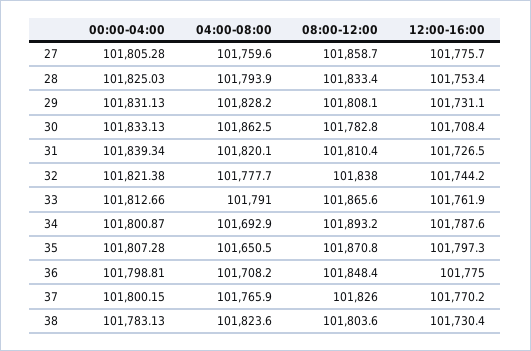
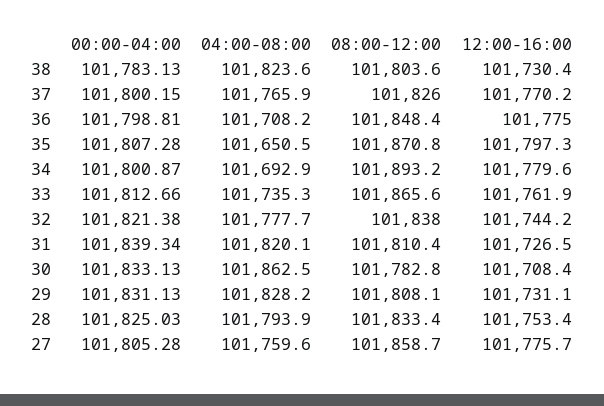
04:00-08:00, 33: 101791 -> 101735.3
12:00-16:00, 34: 101787.6 -> 101779.6

